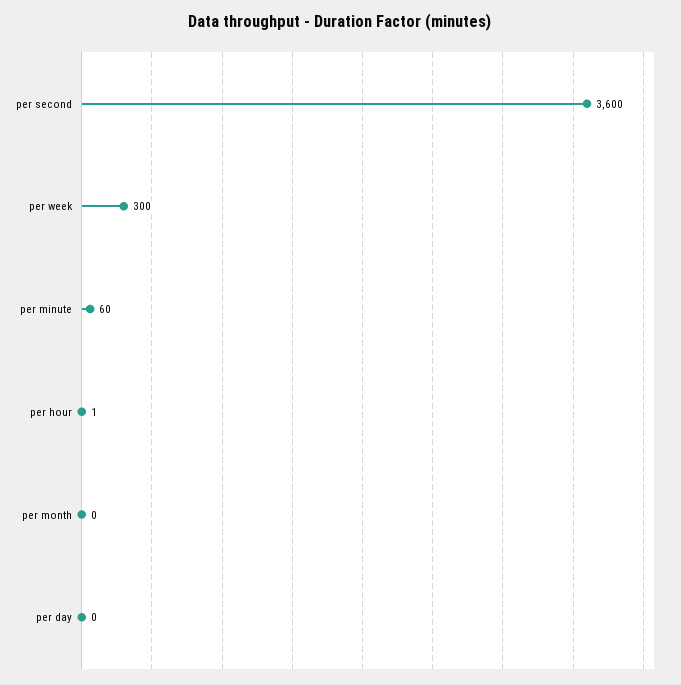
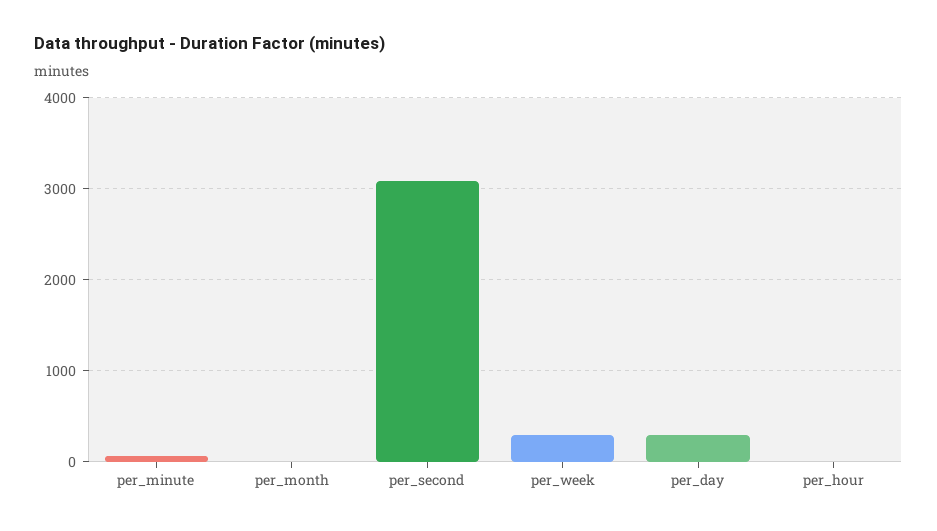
per second: 3600 -> 3100
per day: 0 -> 300

